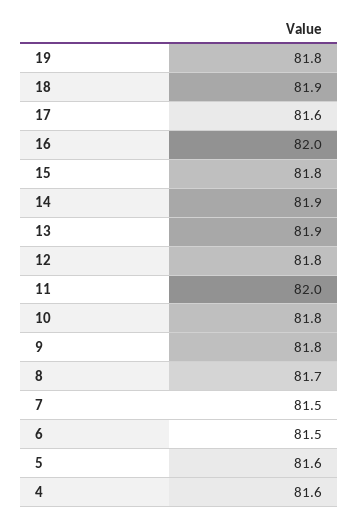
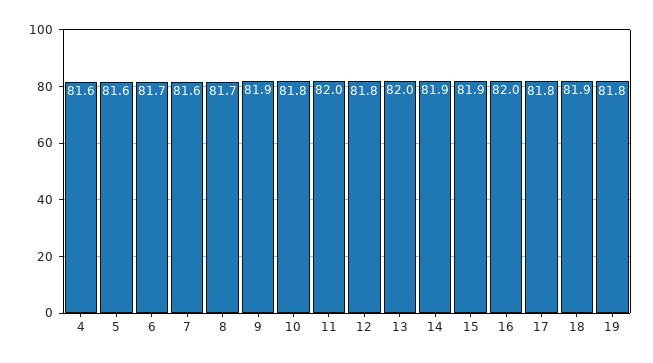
17: 81.6 -> 81.8
15: 81.8 -> 81.9
13: 81.9 -> 82
9: 81.8 -> 81.9
7: 81.5 -> 81.6
6: 81.5 -> 81.7

